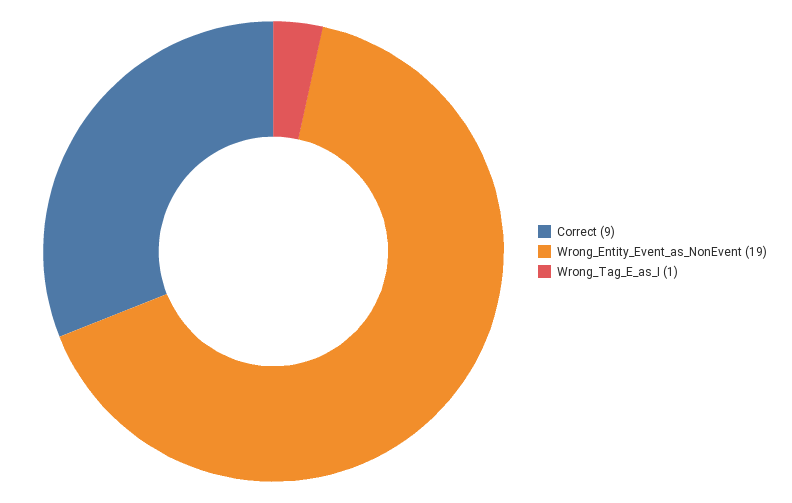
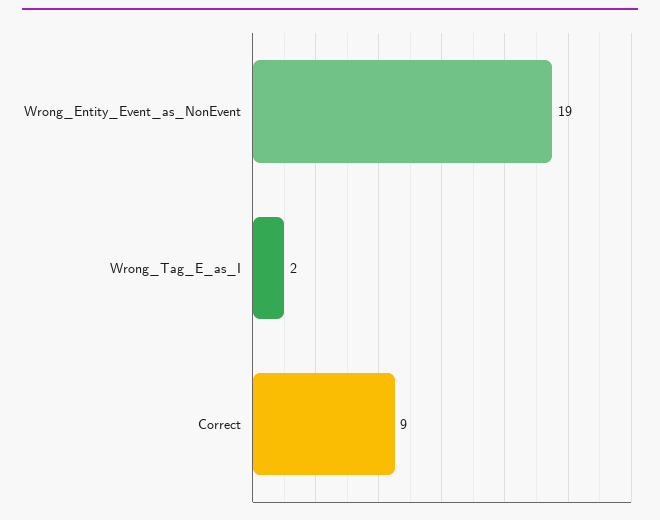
Wrong_Tag_E_as_I: 1 -> 2

